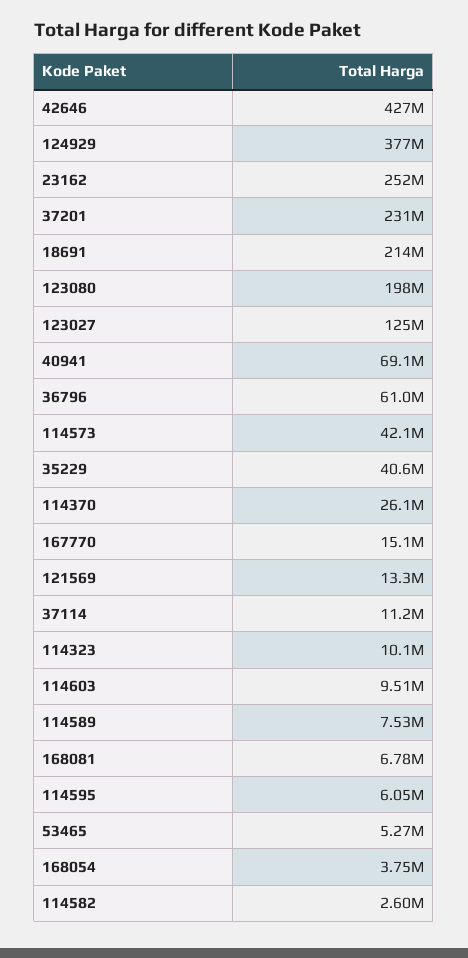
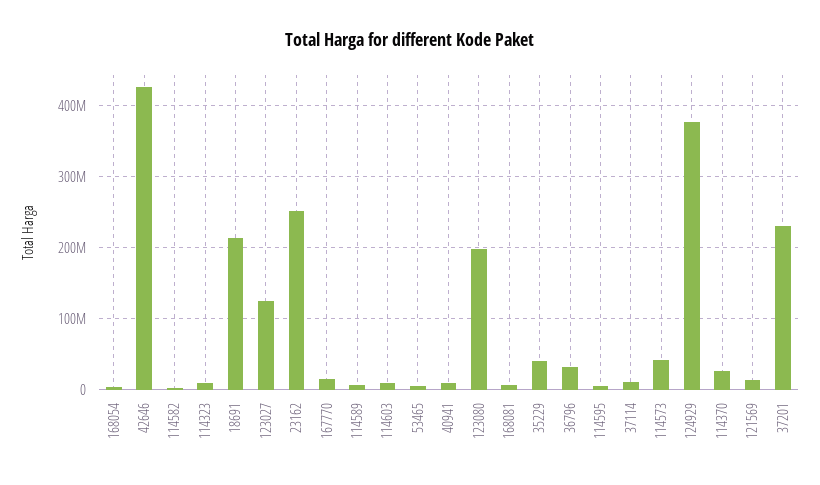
40941: 69100000 -> 10000000
36796: 61000000 -> 30000000

